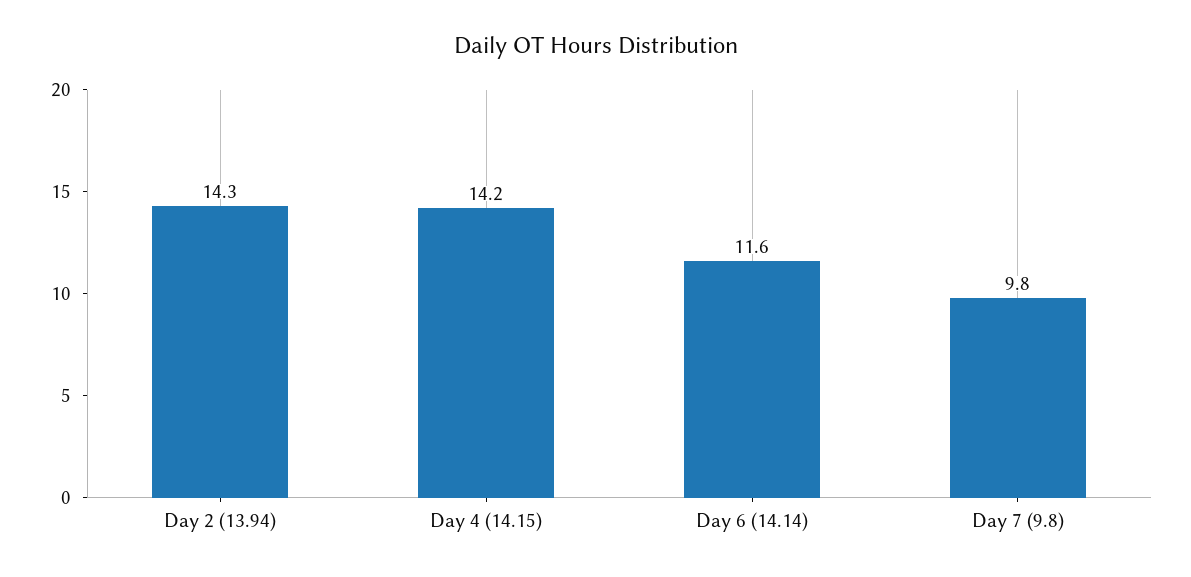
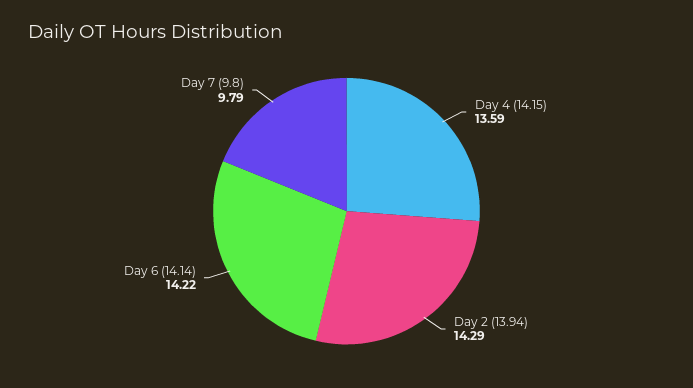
Day 4 (14.15): 14.2 -> 13.59
Day 6 (14.14): 11.6 -> 14.22

